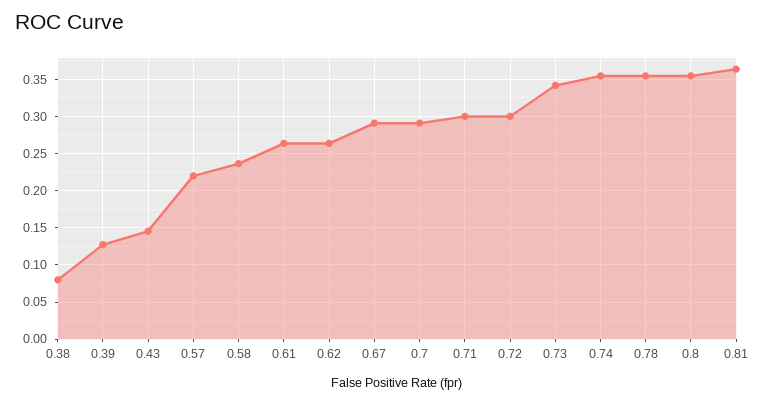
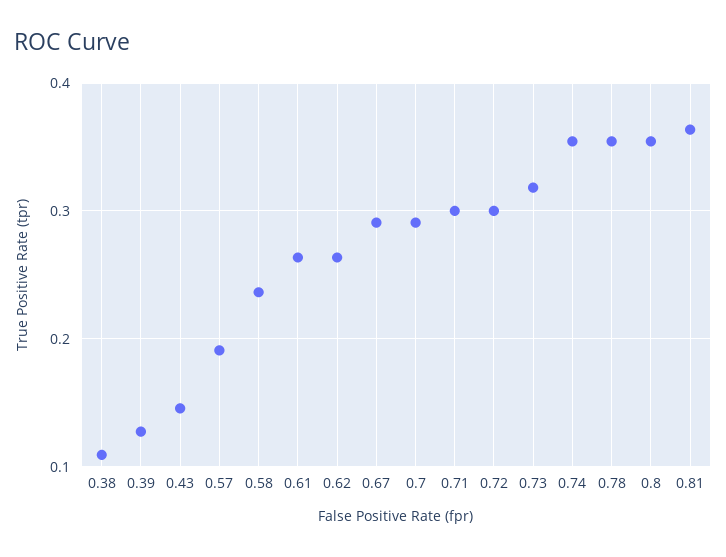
0.38: 0.08 -> 0.11
0.57: 0.22 -> 0.19
0.73: 0.34 -> 0.32

